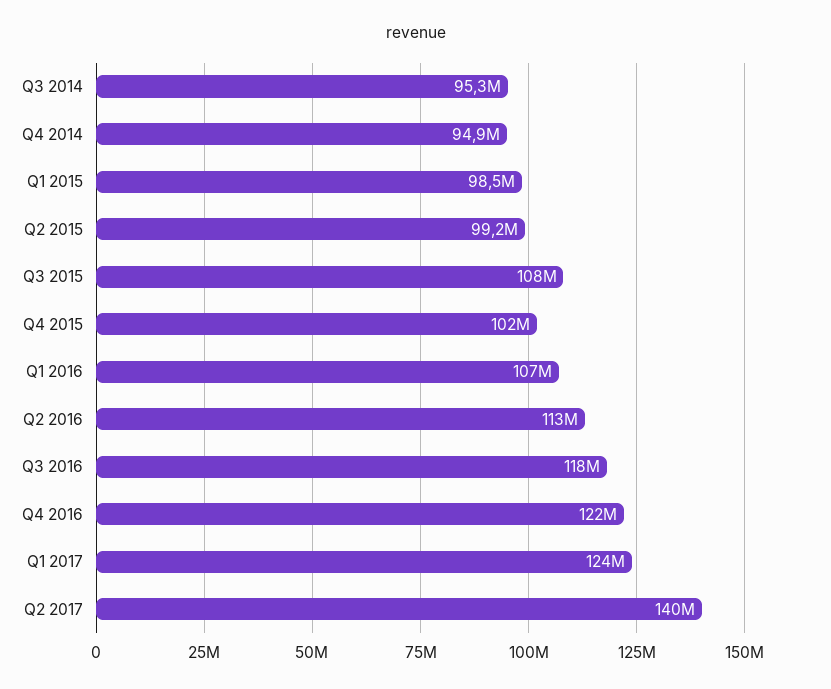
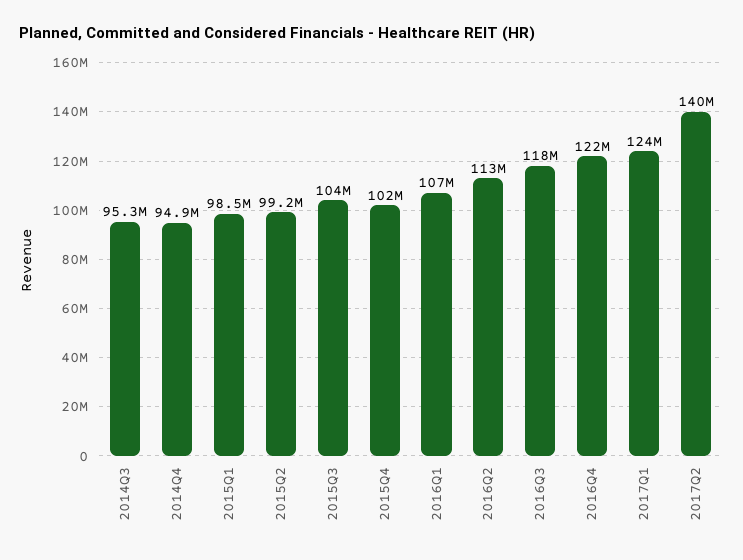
Q3 2015: 108000000 -> 104000000

